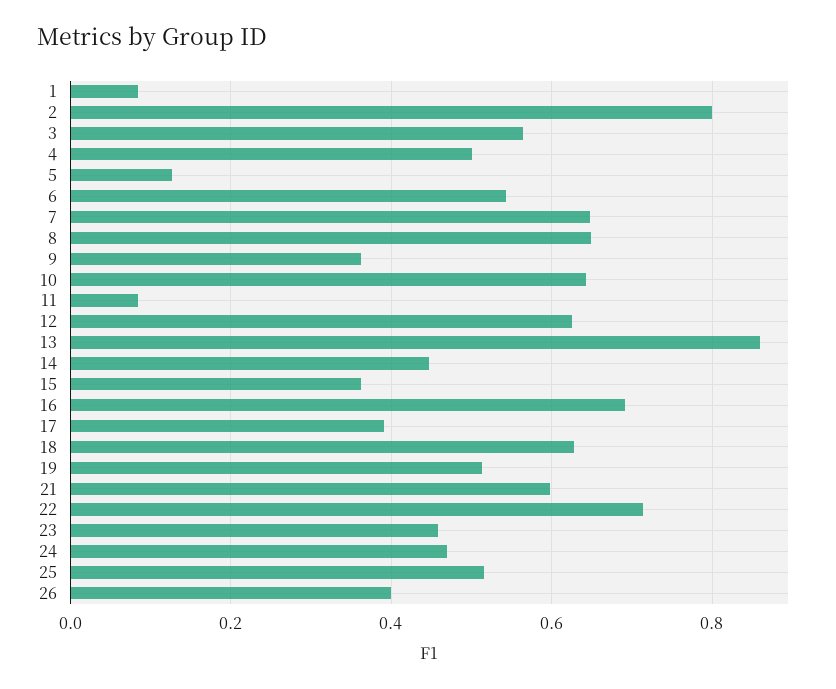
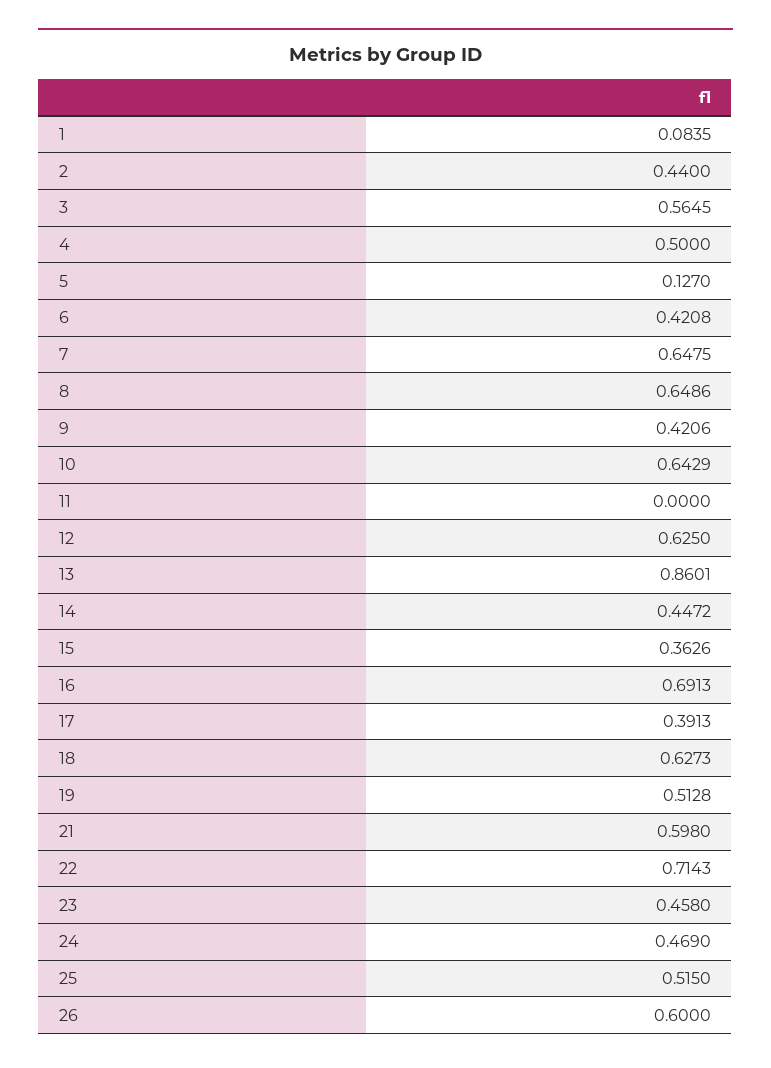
2: 0.8 -> 0.44
6: 0.54 -> 0.4208
9: 0.36 -> 0.4206
11: 0.08 -> 0
26: 0.4 -> 0.6

